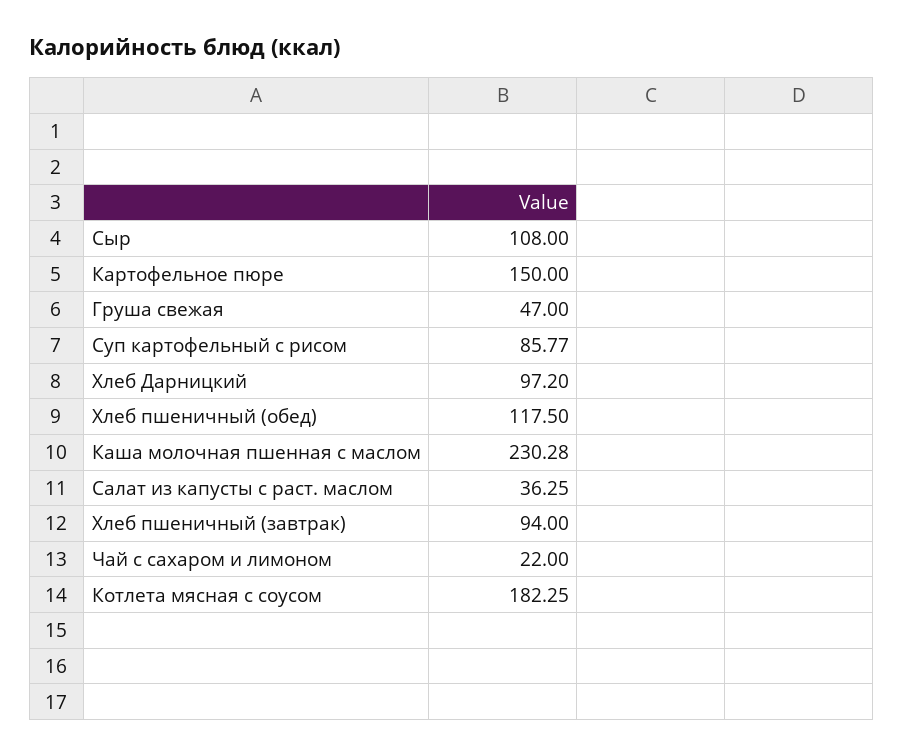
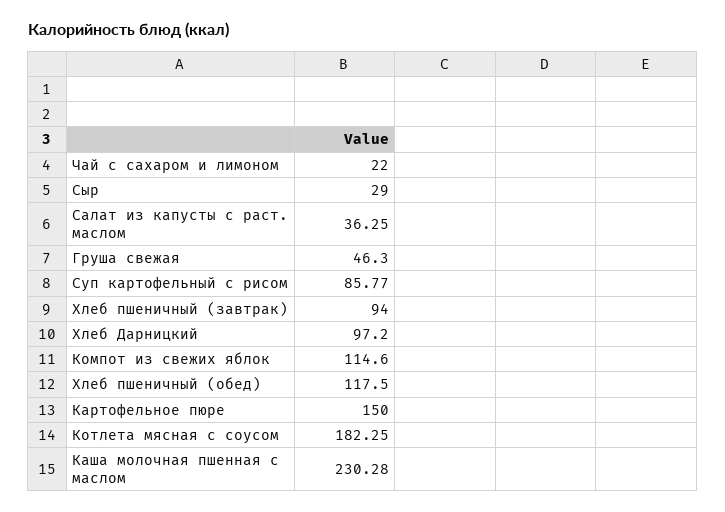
Сыр: 108 -> 29
Груша свежая: 47 -> 46.3
Компот из свежих яблок: none -> 114.6

